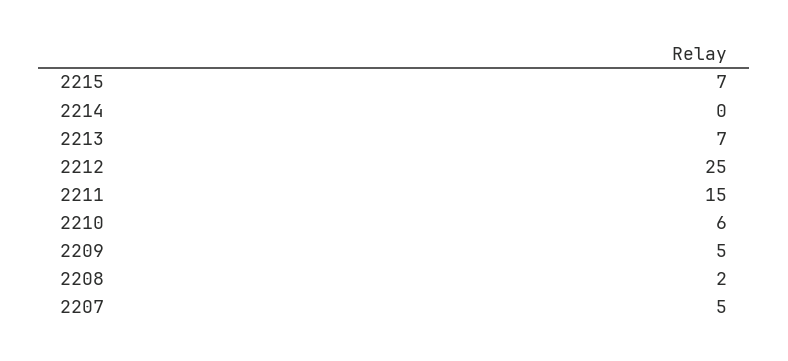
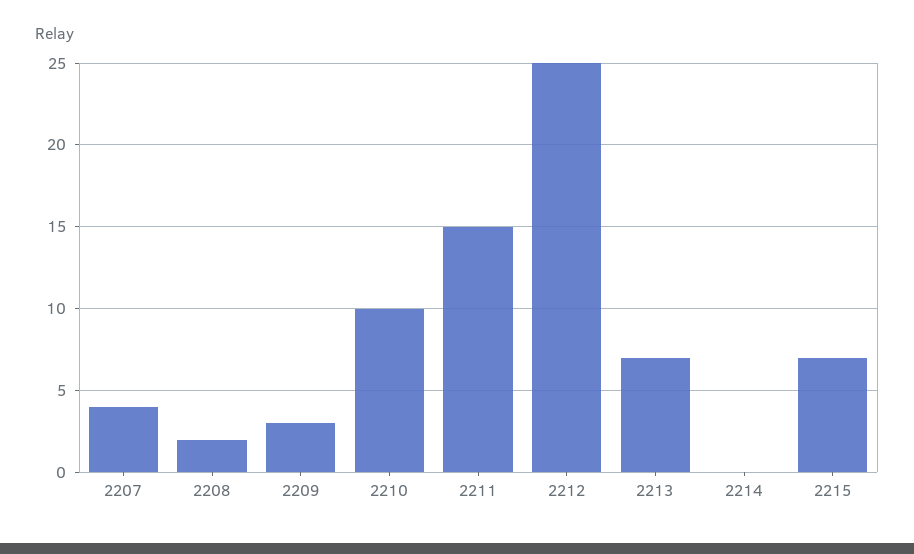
2210: 6 -> 10
2209: 5 -> 3
2207: 5 -> 4

